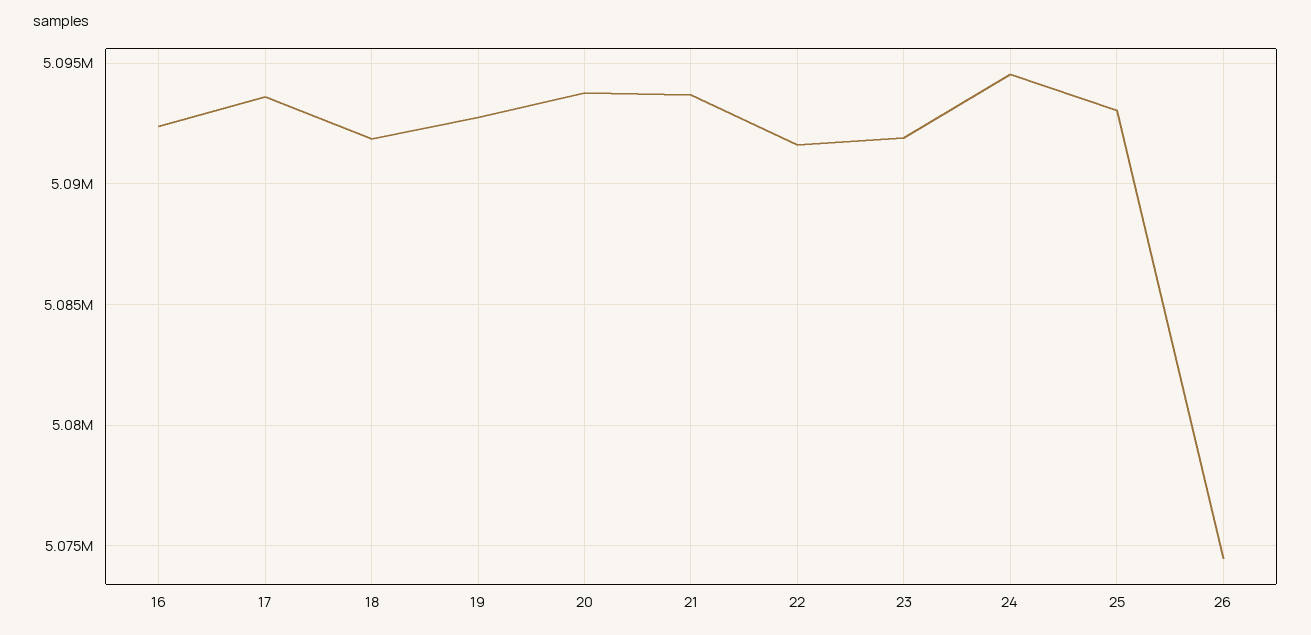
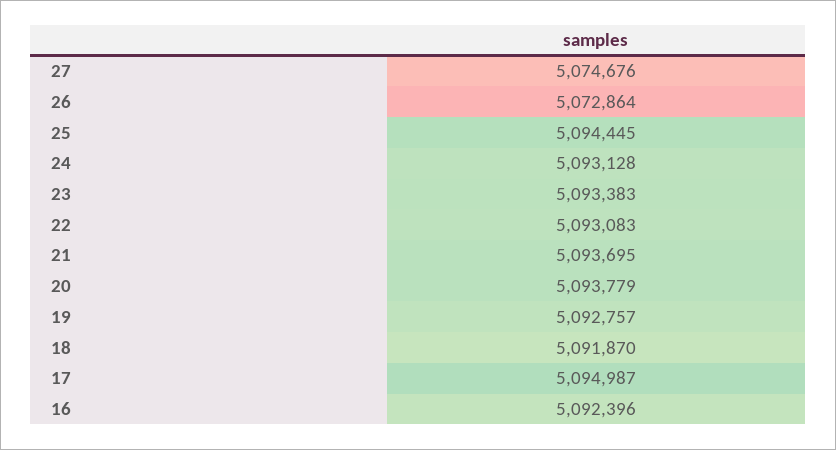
17: 5093500 -> 5094987
22: 5091500 -> 5093083
23: 5092000 -> 5093383
24: 5094500 -> 5093128
25: 5093000 -> 5094445
26: 5074500 -> 5072864
27: none -> 5074676

